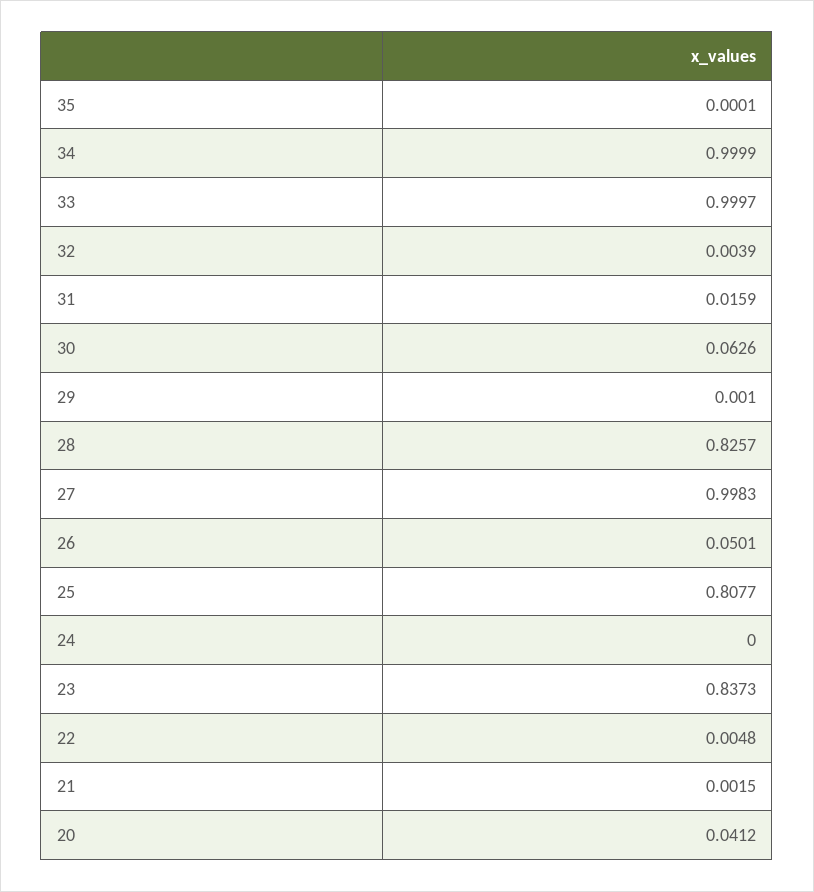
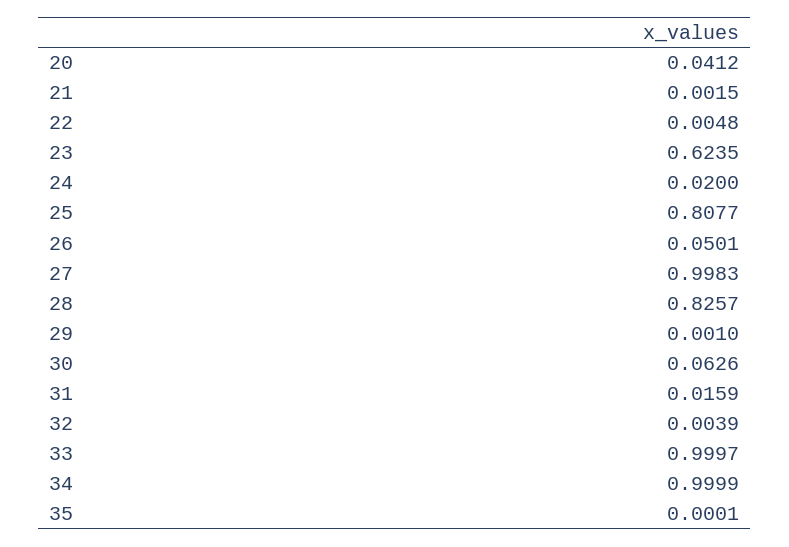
24: 0 -> 0.02
23: 0.8373 -> 0.6235

